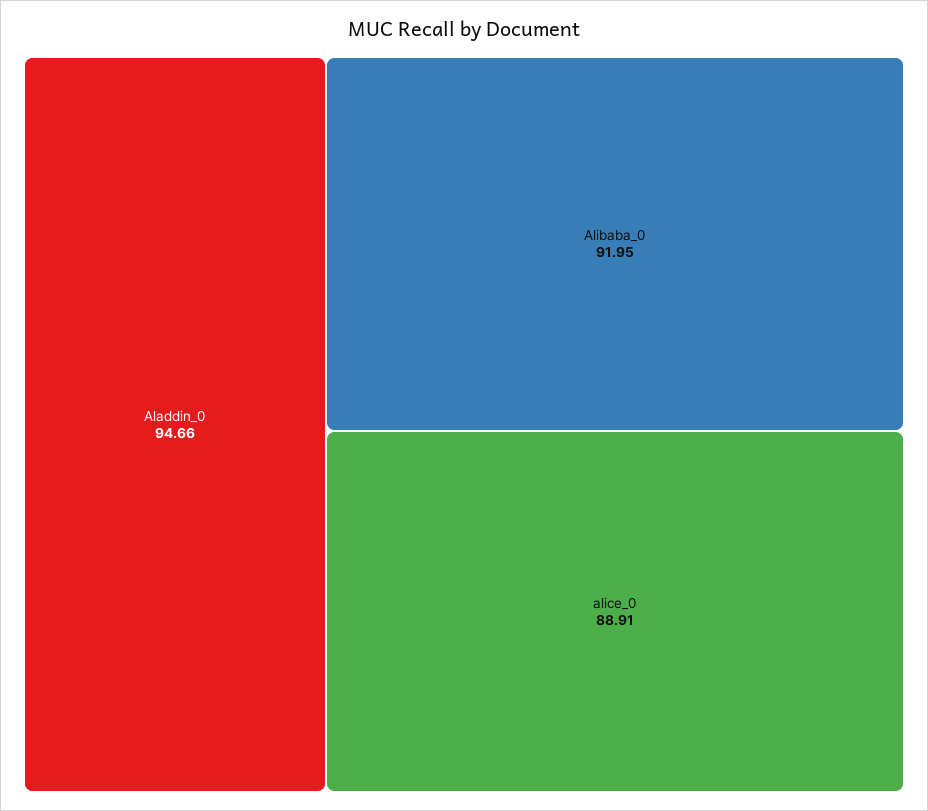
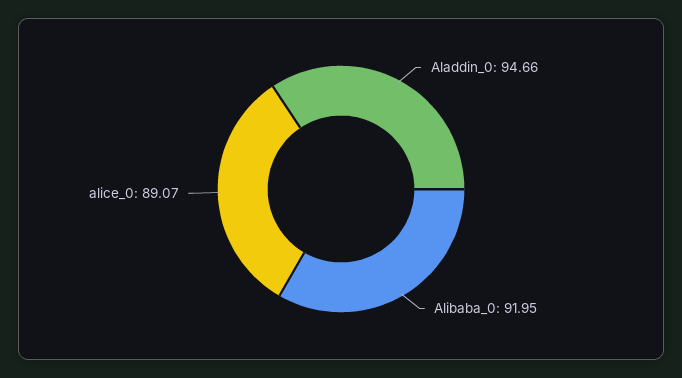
alice_0: 88.91 -> 89.07

